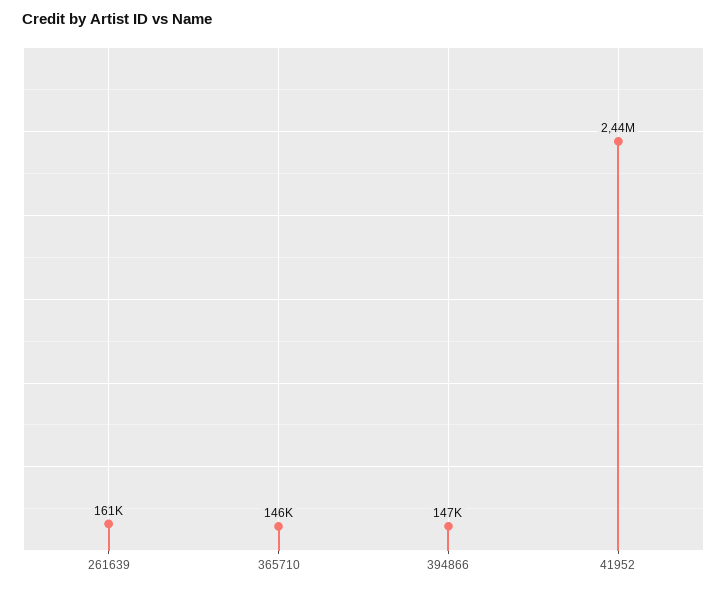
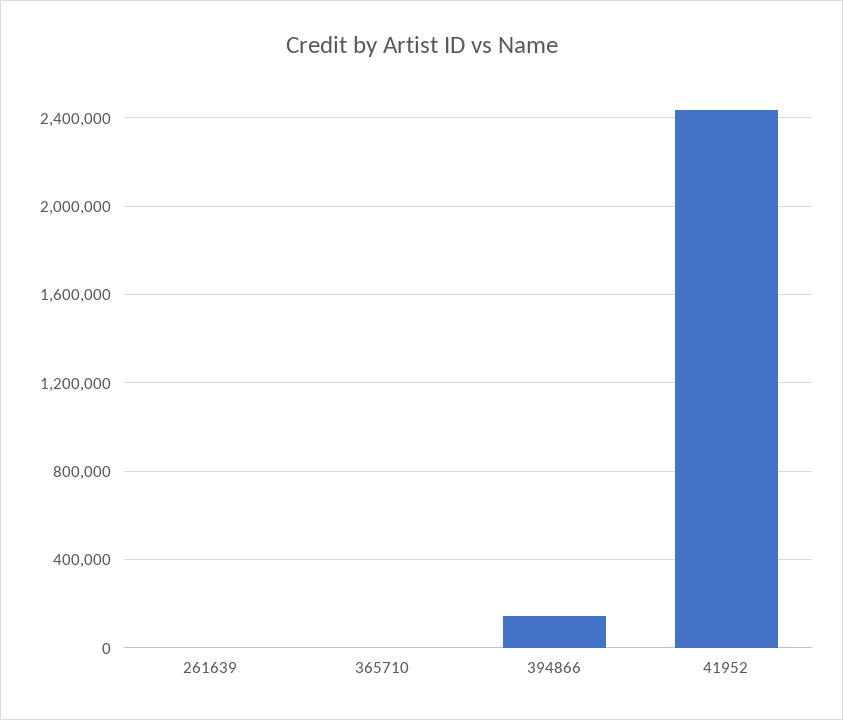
261639: 161000 -> 0
365710: 146000 -> 0

